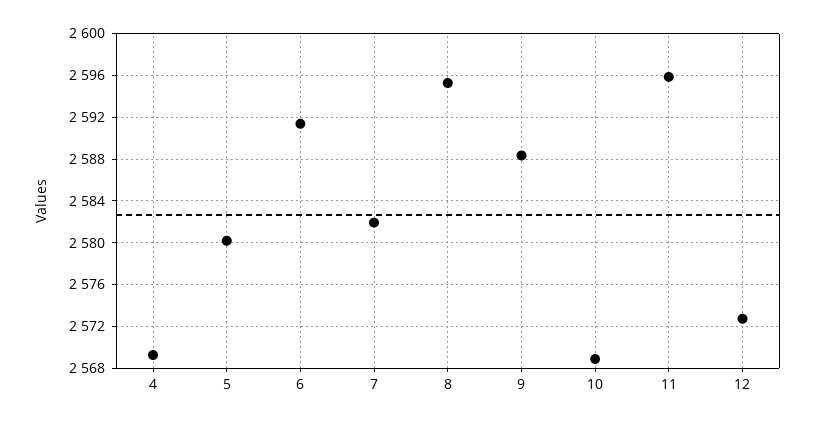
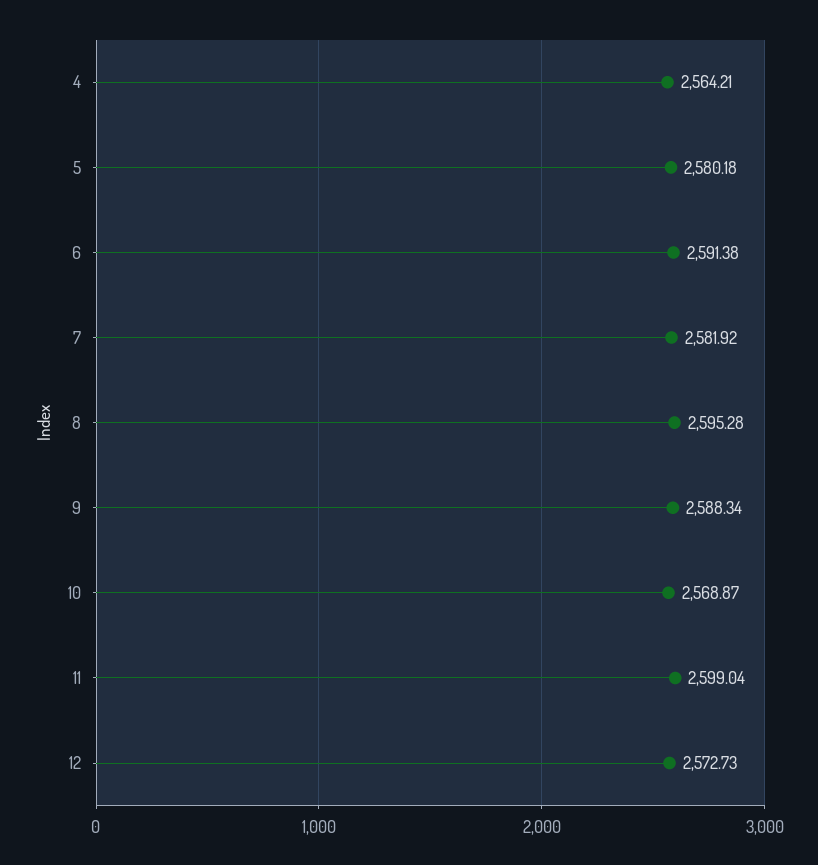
4: 2569 -> 2564.21
11: 2596 -> 2599.04

